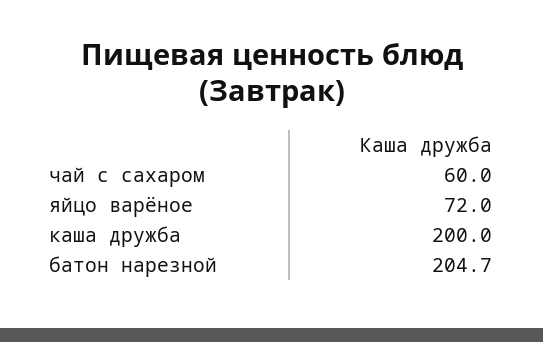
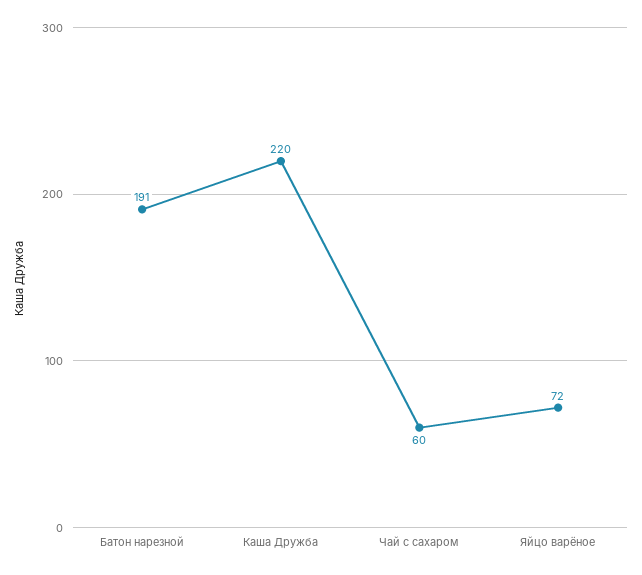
каша дружба: 200 -> 220
батон нарезной: 204.7 -> 191

